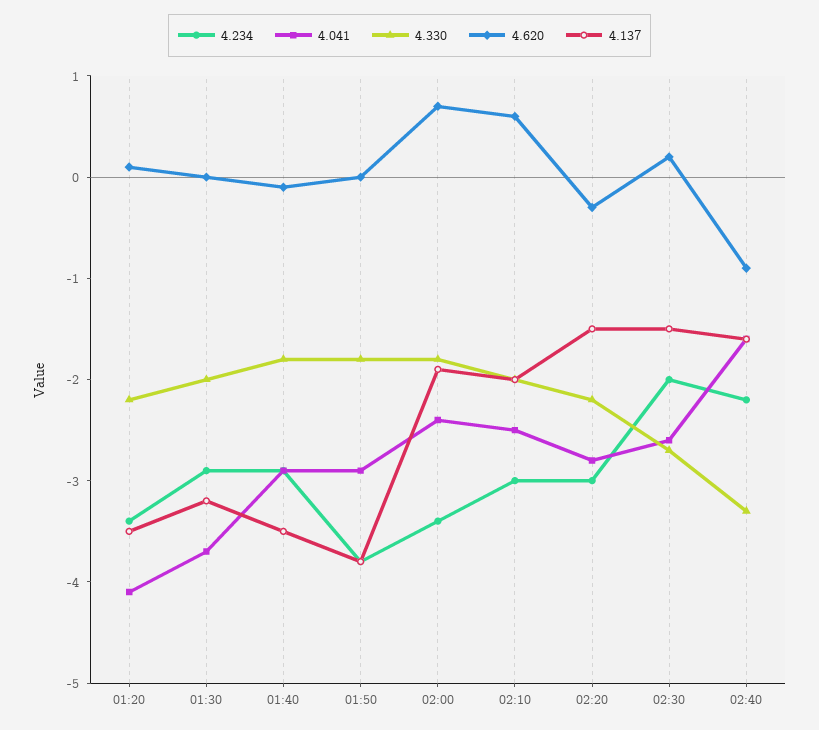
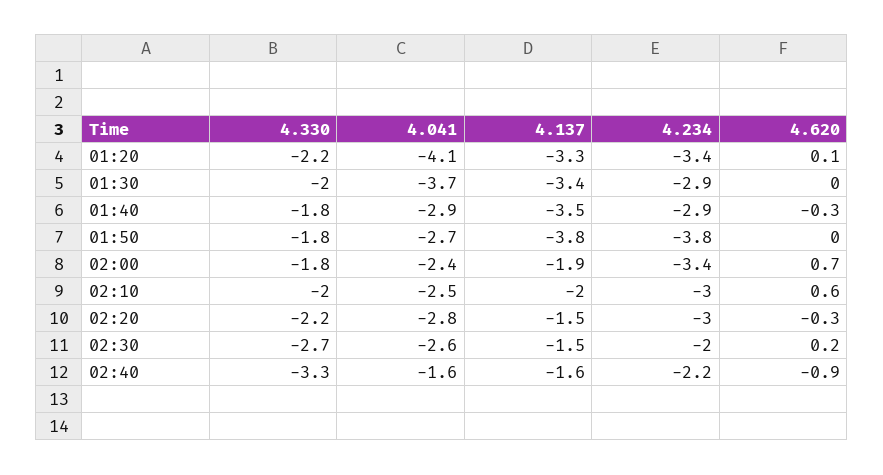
4.137, 01:20: -3.5 -> -3.3
4.137, 01:30: -3.2 -> -3.4
4.620, 01:40: -0.1 -> -0.3
4.041, 01:50: -2.9 -> -2.7

